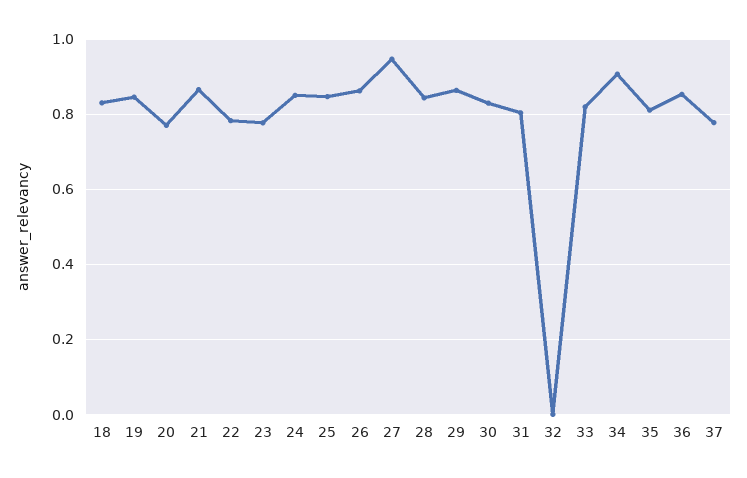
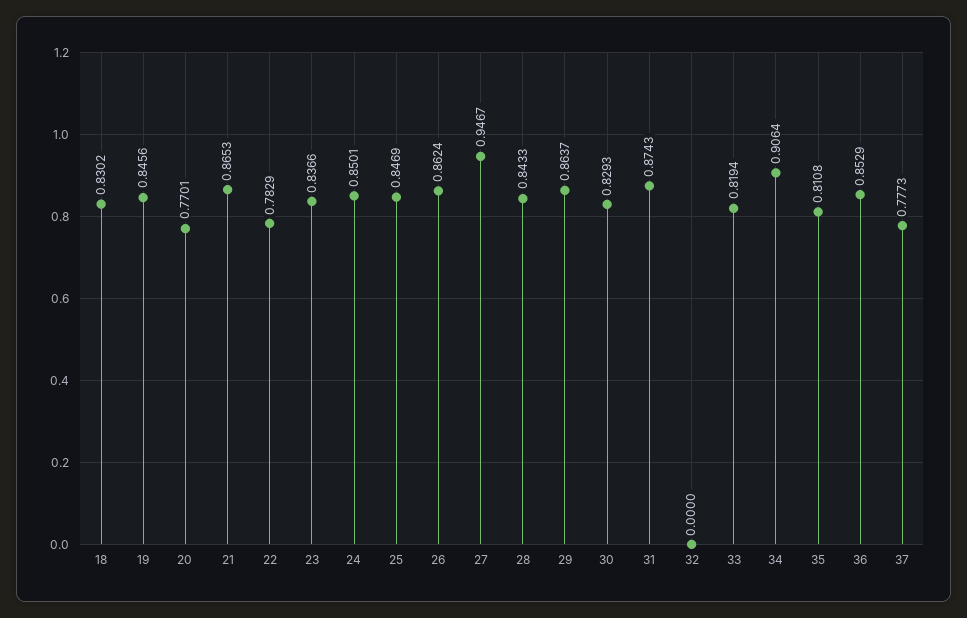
23: 0.78 -> 0.8366
31: 0.8 -> 0.8743

